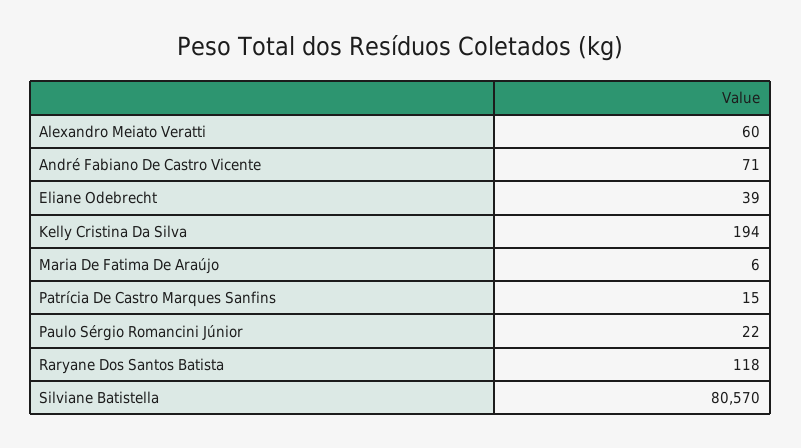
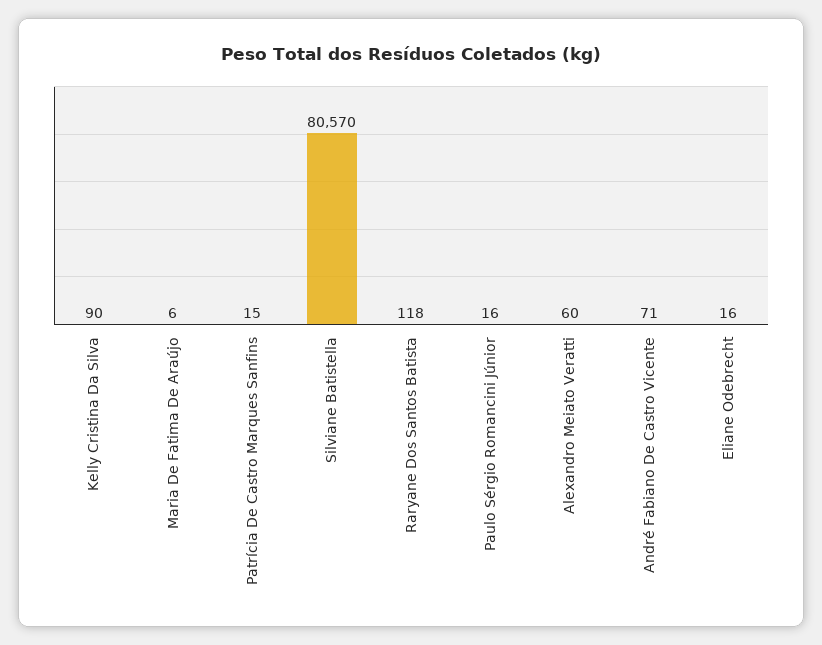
Eliane Odebrecht: 39 -> 16
Kelly Cristina Da Silva: 194 -> 90
Paulo Sérgio Romancini Júnior: 22 -> 16

